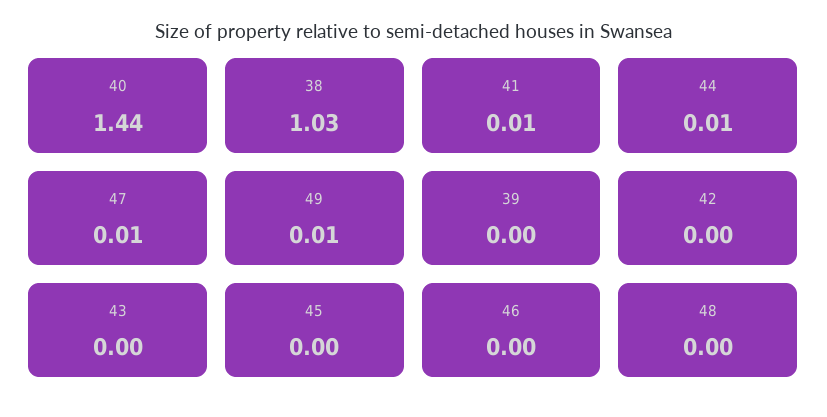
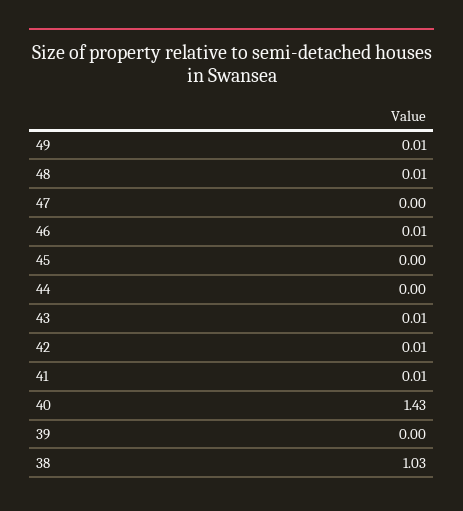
40: 1.44 -> 1.43
44: 0.01 -> 0
47: 0.01 -> 0
42: 0 -> 0.01
43: 0 -> 0.01
46: 0 -> 0.01
48: 0 -> 0.01

